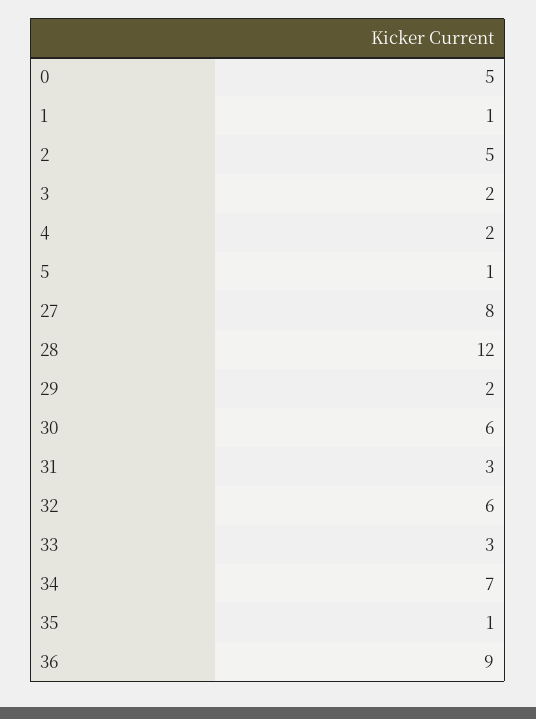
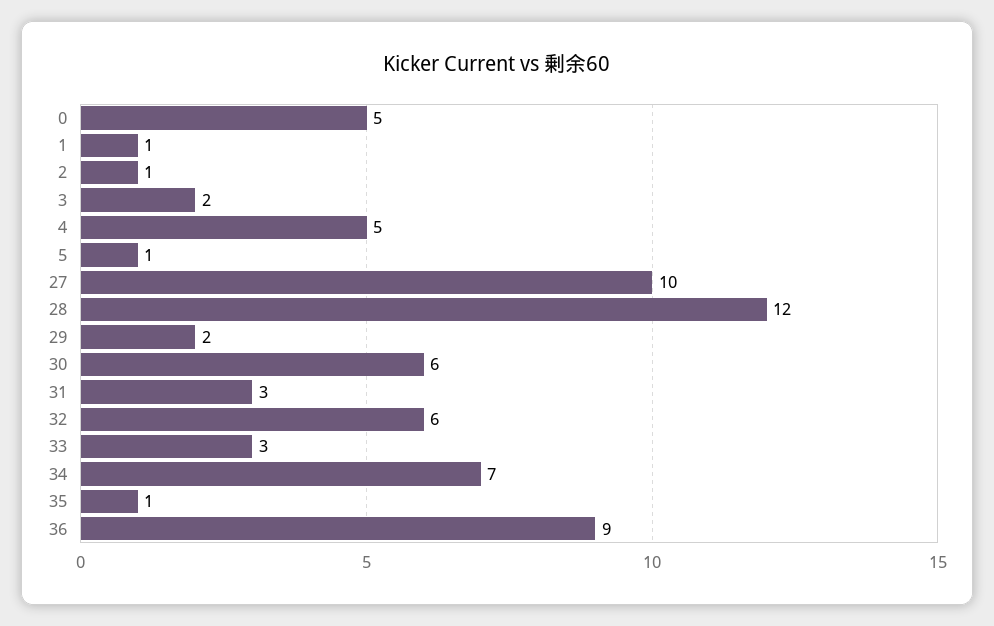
2: 5 -> 1
4: 2 -> 5
27: 8 -> 10

